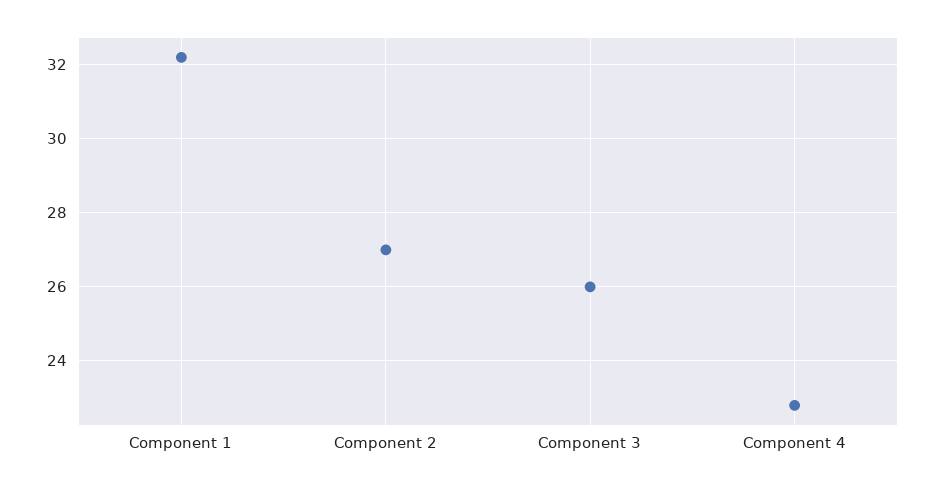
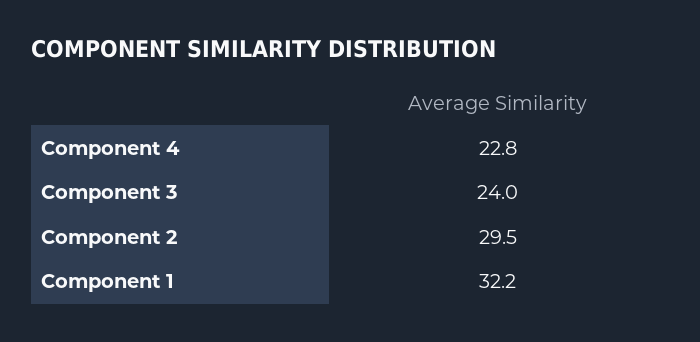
Component 2: 27 -> 29.5
Component 3: 26 -> 24

